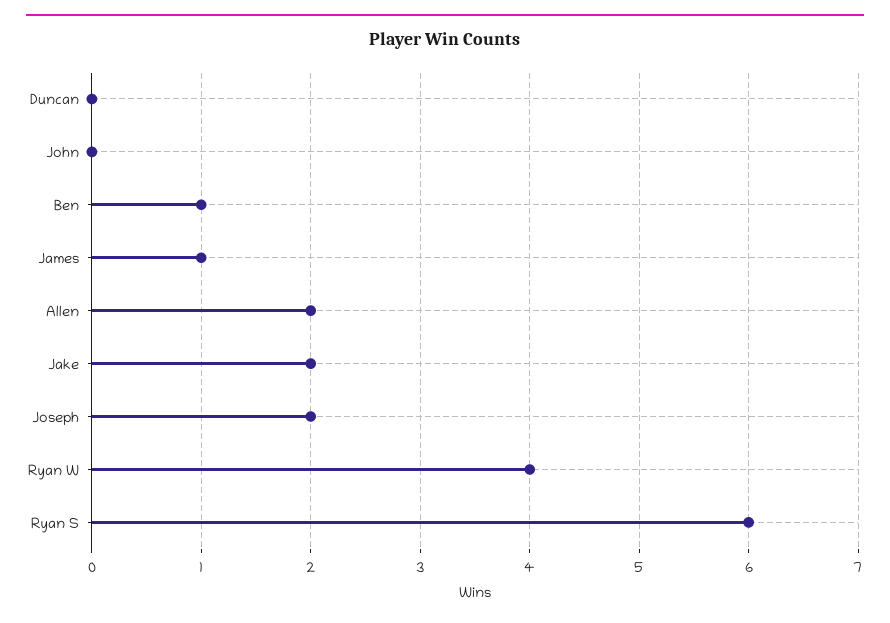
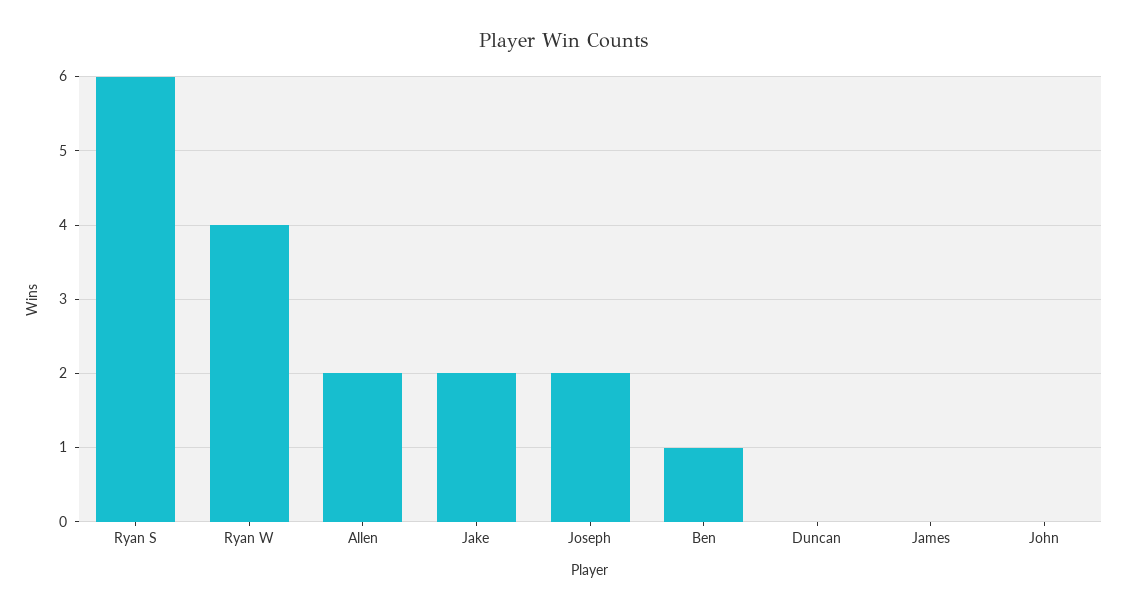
James: 1 -> 0

